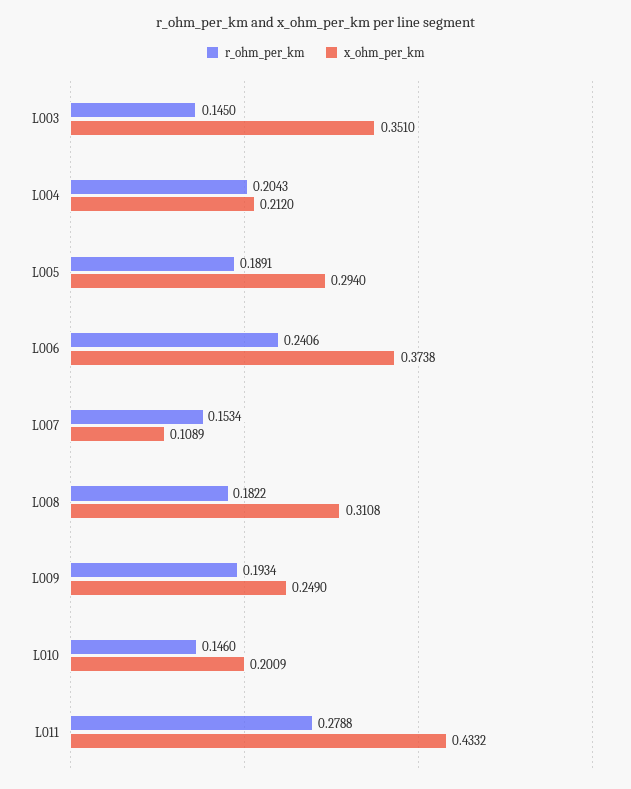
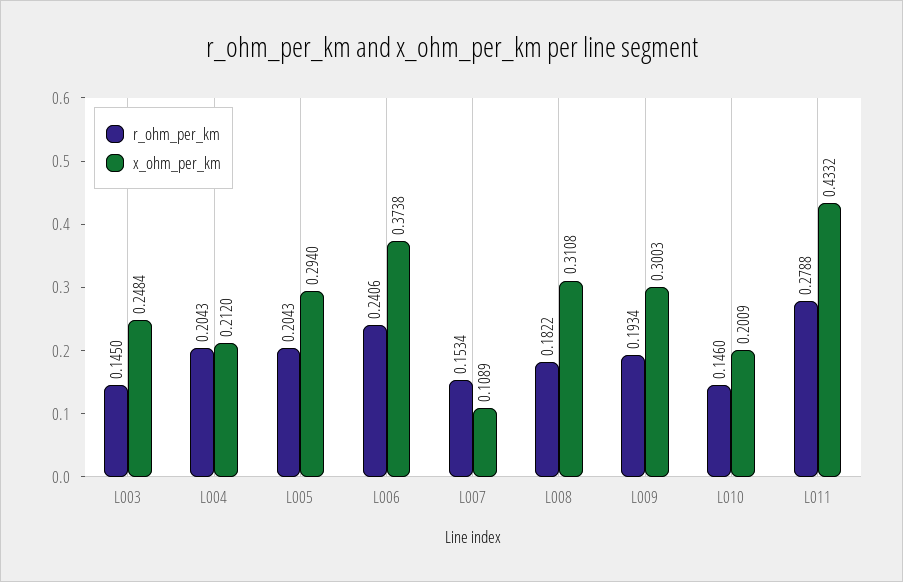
x_ohm_per_km, L003: 0.351 -> 0.2484
r_ohm_per_km, L005: 0.1891 -> 0.2043
x_ohm_per_km, L009: 0.249 -> 0.3003

